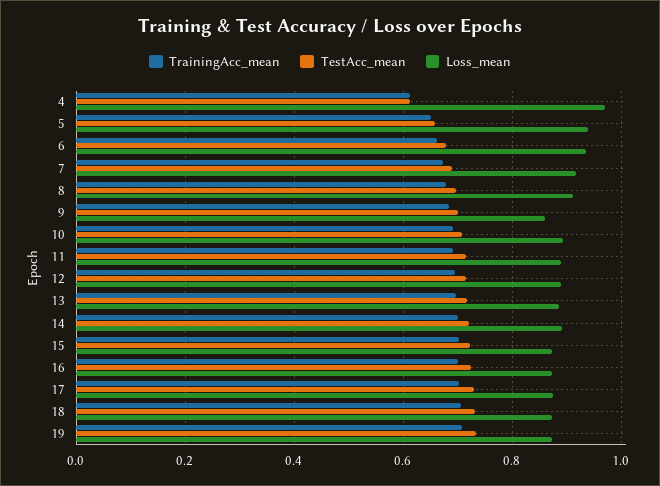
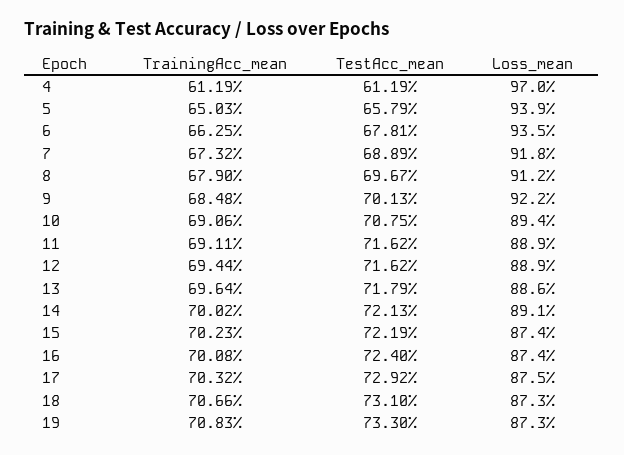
Loss_mean, 9: 0.86 -> 0.922

